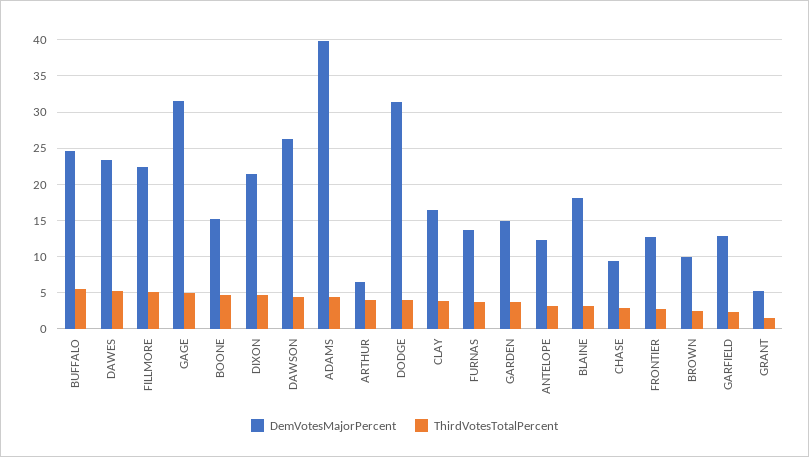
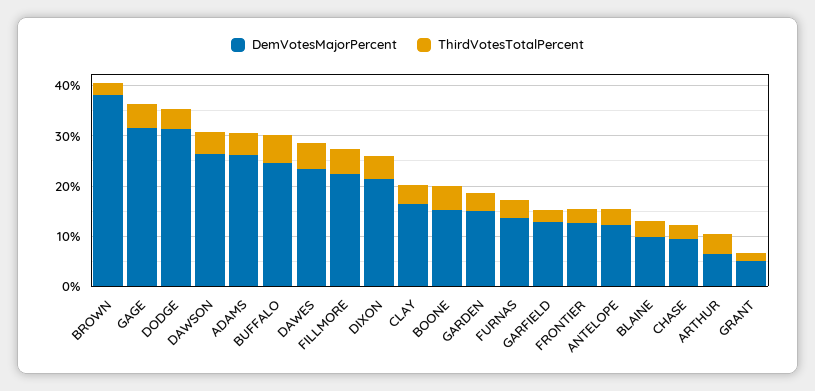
DemVotesMajorPercent, ADAMS: 40 -> 26
DemVotesMajorPercent, BLAINE: 18 -> 10
DemVotesMajorPercent, BROWN: 10 -> 38

